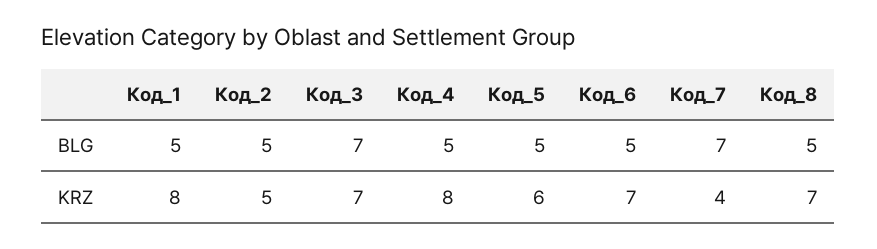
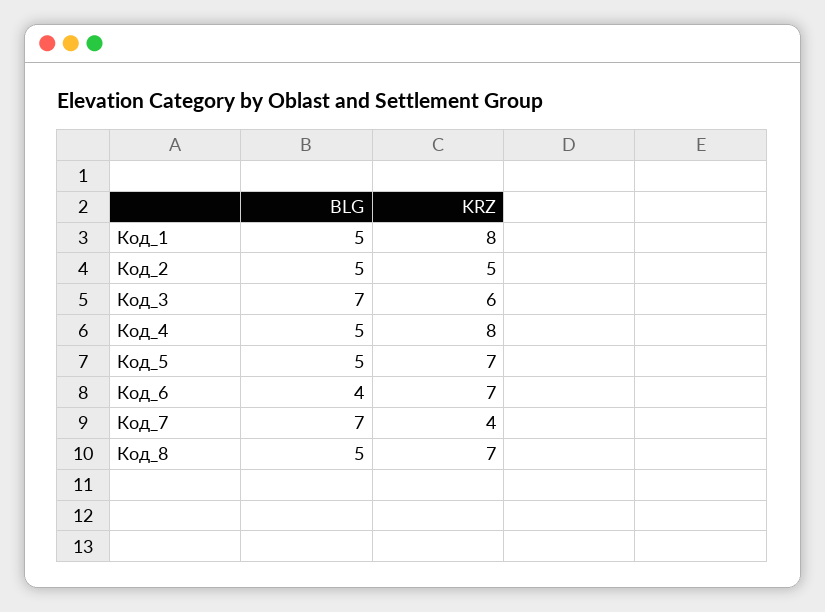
Код_6, BLG: 5 -> 4
Код_3, KRZ: 7 -> 6
Код_5, KRZ: 6 -> 7

